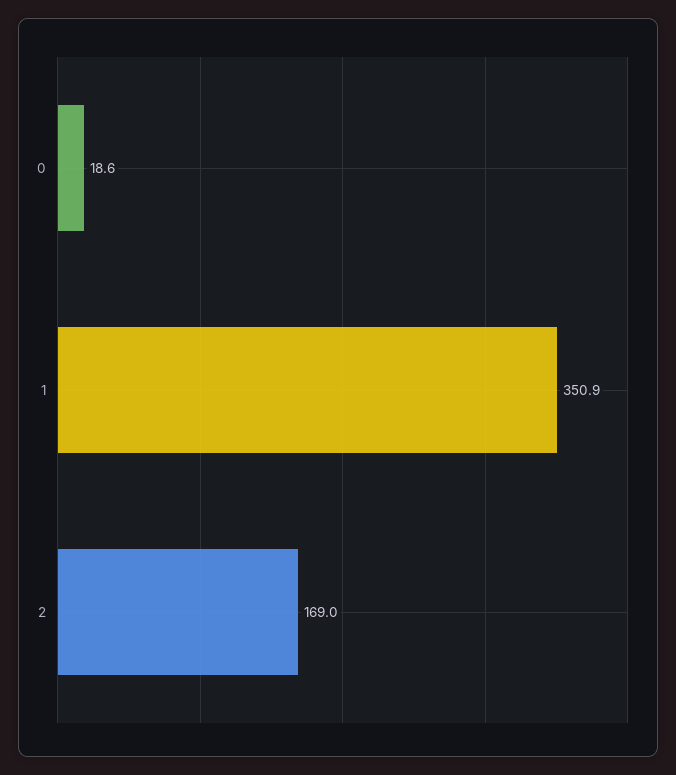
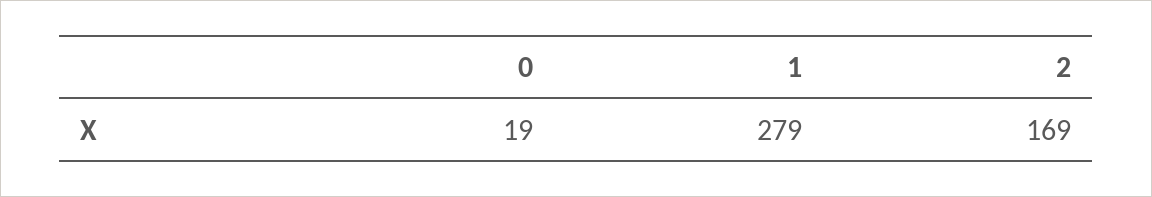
1: 350.9 -> 279

